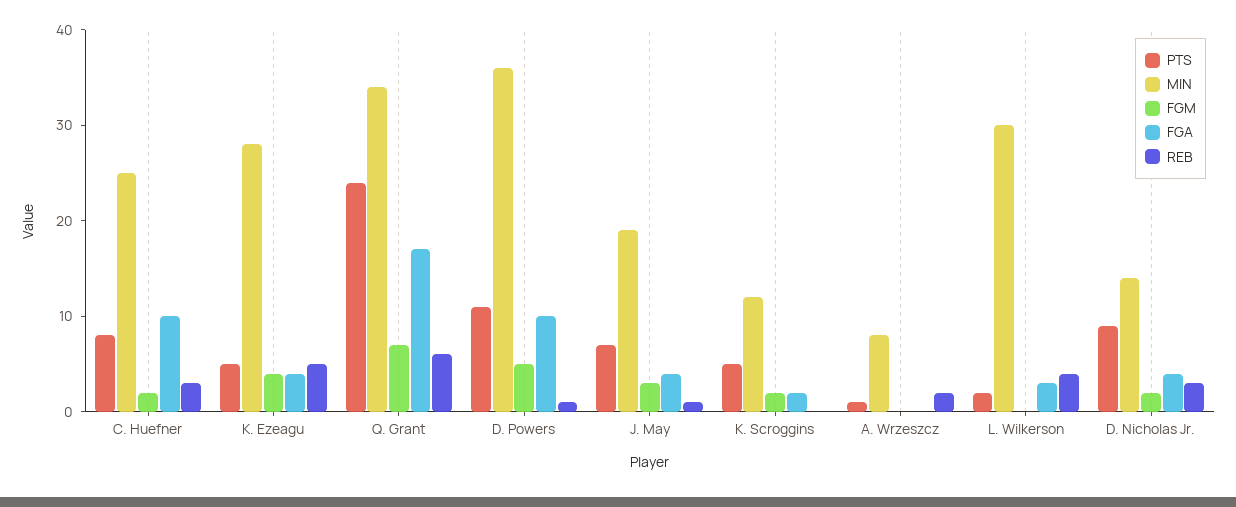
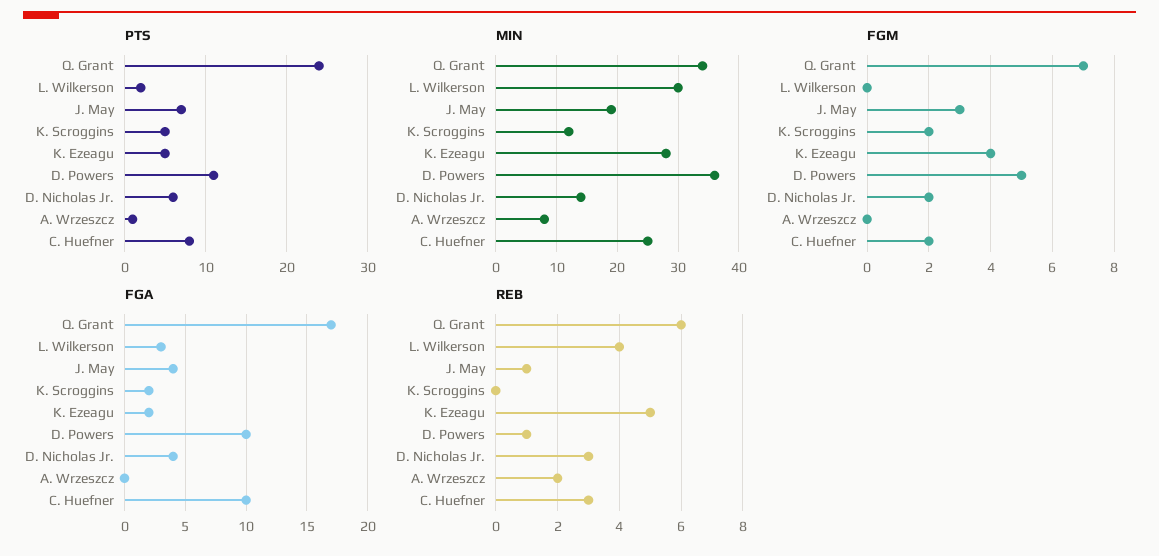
FGA, K. Ezeagu: 4 -> 2
PTS, D. Nicholas Jr.: 9 -> 6

